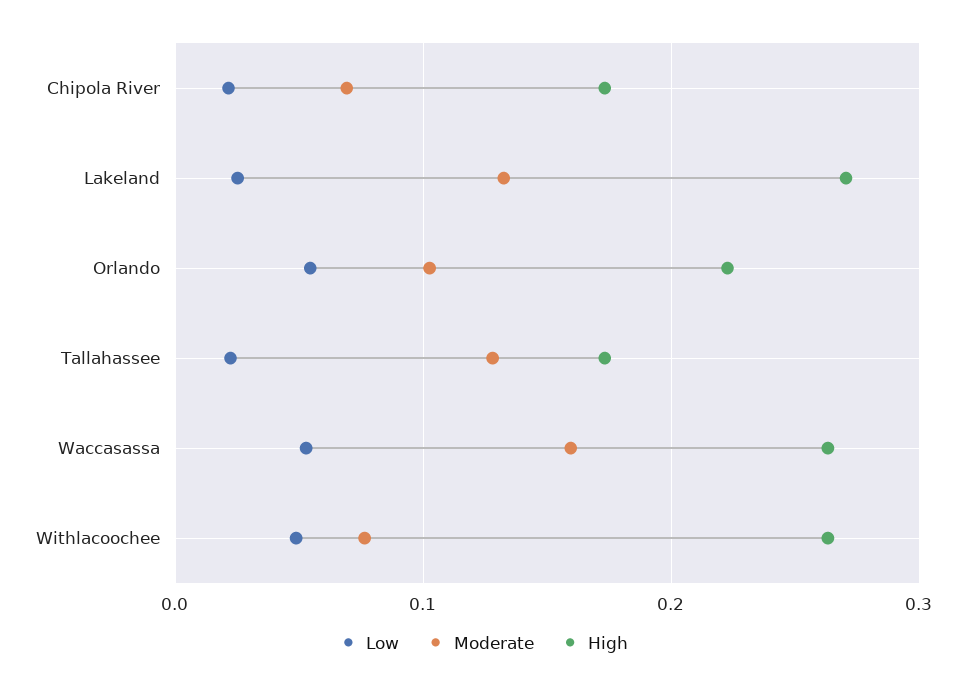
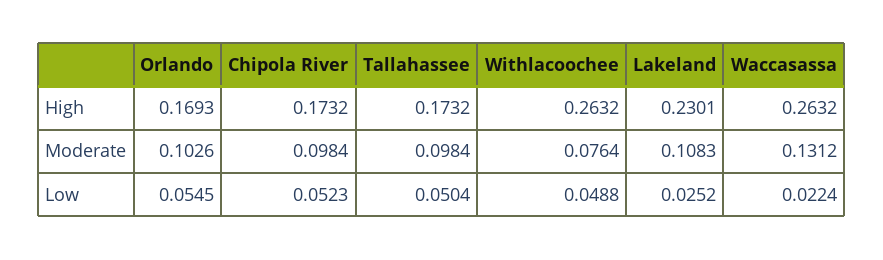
Low, Chipola River: 0.02 -> 0.0523
Moderate, Chipola River: 0.07 -> 0.0984
Moderate, Lakeland: 0.13 -> 0.1083
High, Lakeland: 0.27 -> 0.2301
High, Orlando: 0.22 -> 0.1693
Low, Tallahassee: 0.02 -> 0.0504
Moderate, Tallahassee: 0.13 -> 0.0984
Low, Waccasassa: 0.05 -> 0.0224
Moderate, Waccasassa: 0.16 -> 0.1312

